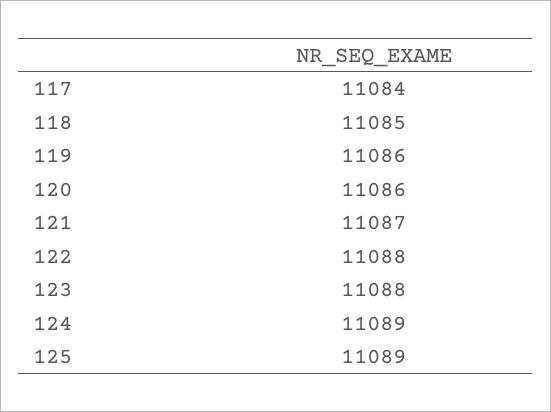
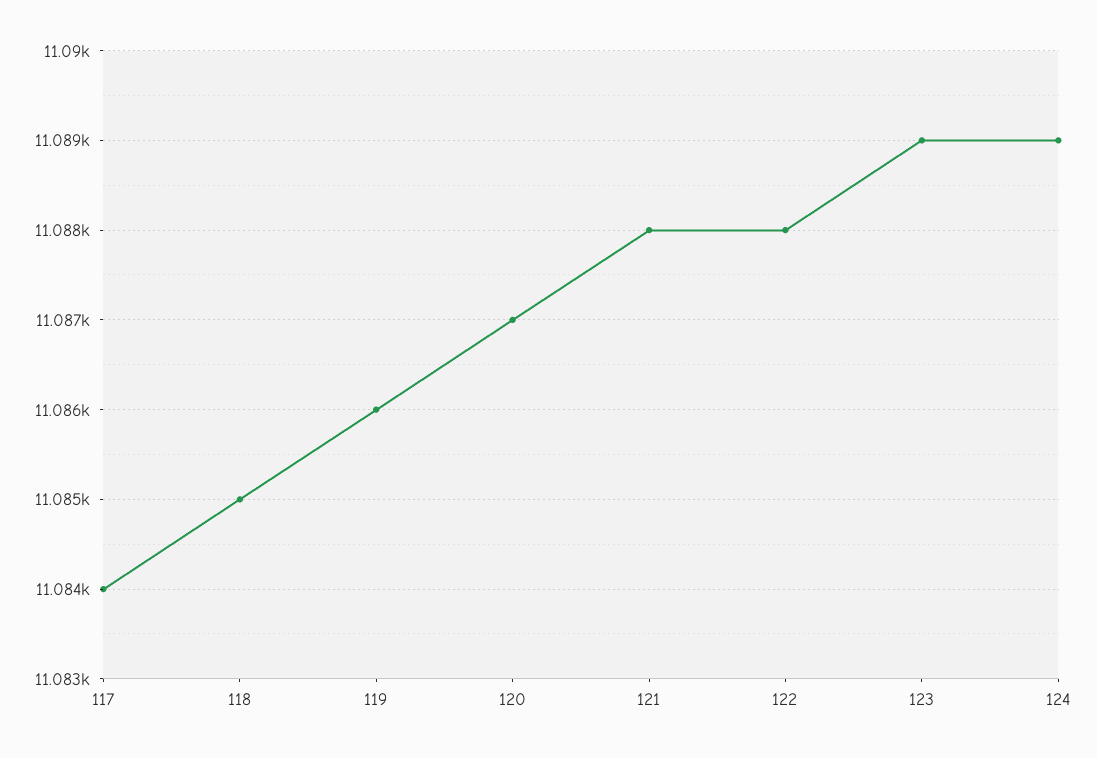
120: 11086 -> 11087
121: 11087 -> 11088
123: 11088 -> 11089
125: 11089 -> none

